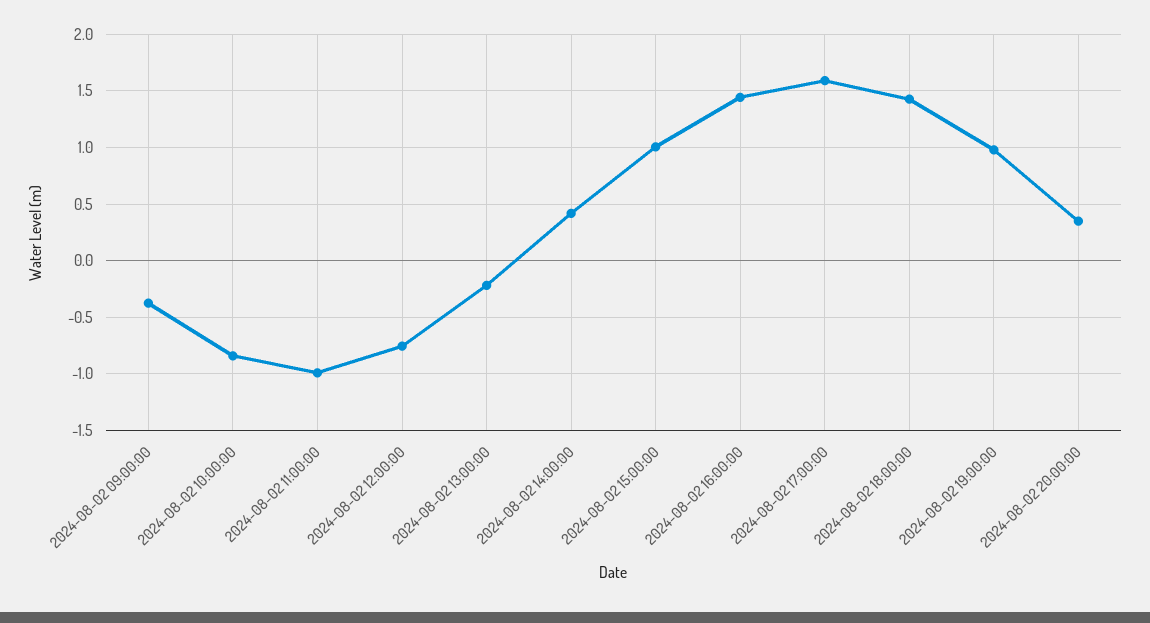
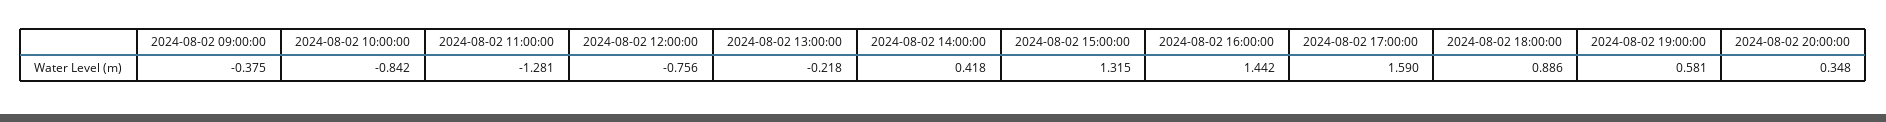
2024-08-02 11:00:00: -1 -> -1.281
2024-08-02 15:00:00: 1 -> 1.315
2024-08-02 18:00:00: 1.4 -> 0.886
2024-08-02 19:00:00: 1 -> 0.581

